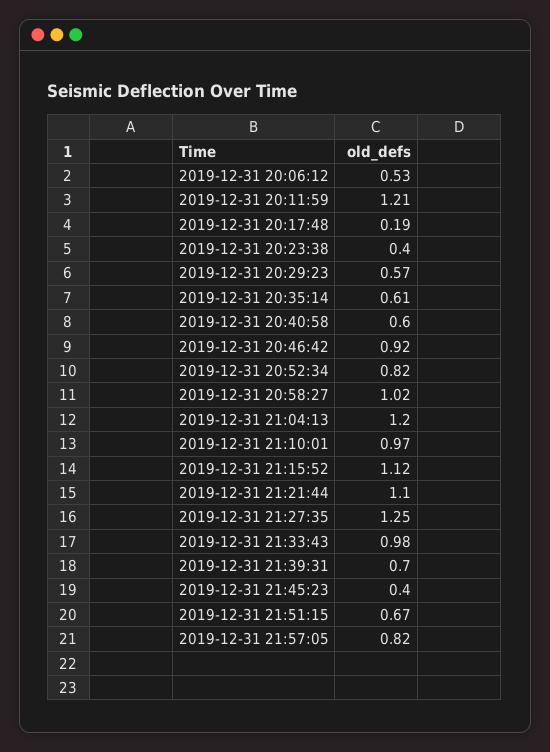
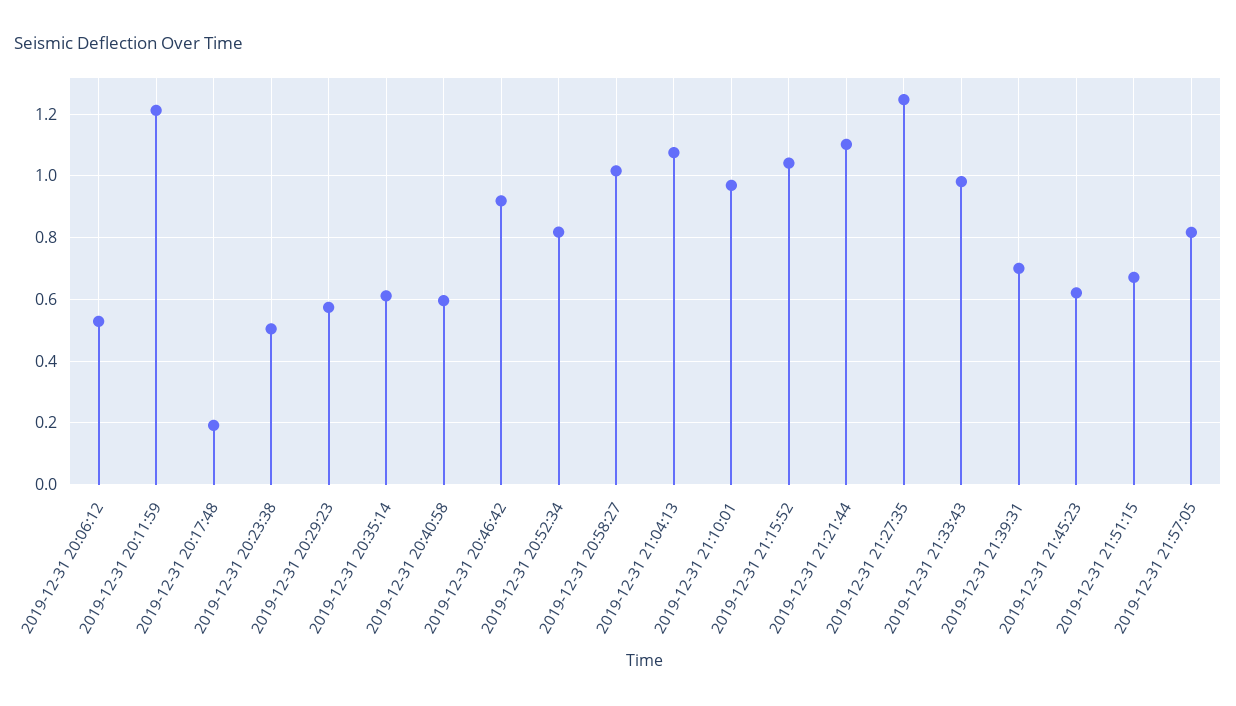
2019-12-31 20:23:38: 0.4 -> 0.5
2019-12-31 21:04:13: 1.2 -> 1.08
2019-12-31 21:15:52: 1.12 -> 1.04
2019-12-31 21:45:23: 0.4 -> 0.62

